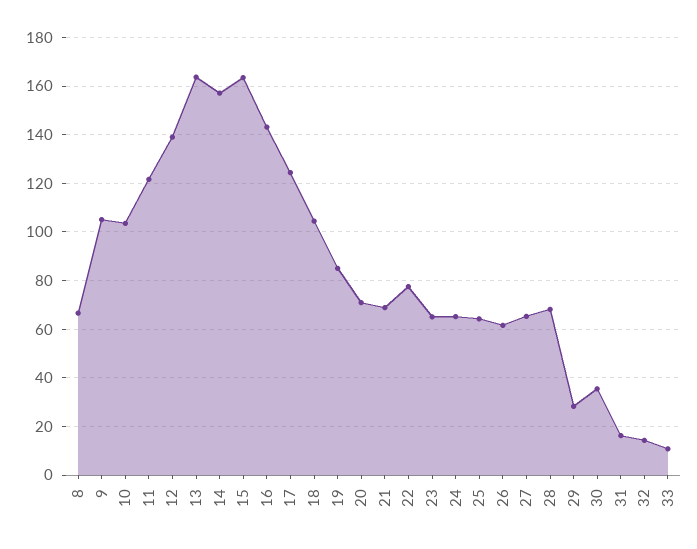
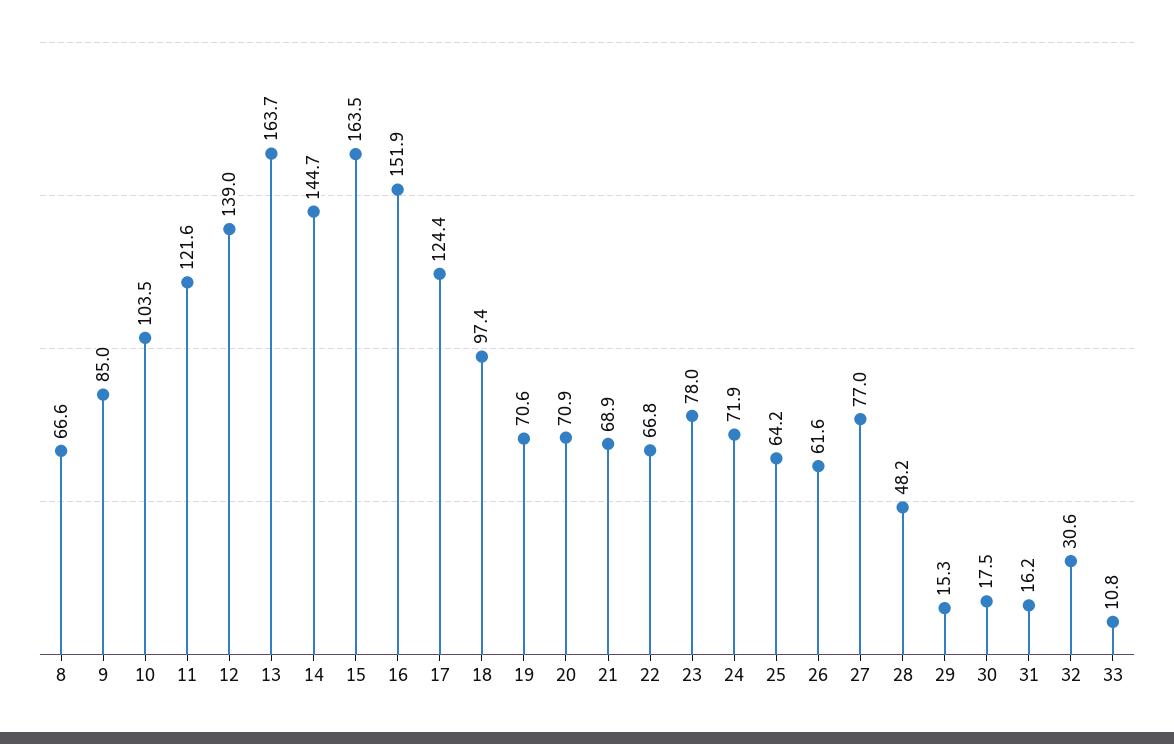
9: 105 -> 85
14: 157.5 -> 144.7
16: 142.5 -> 151.9
18: 105 -> 97.4
19: 85 -> 70.6
22: 77.5 -> 66.8
23: 65 -> 78
24: 65 -> 71.9
27: 65 -> 77
28: 67.5 -> 48.2
29: 27.5 -> 15.3
30: 35 -> 17.5
32: 15 -> 30.6

